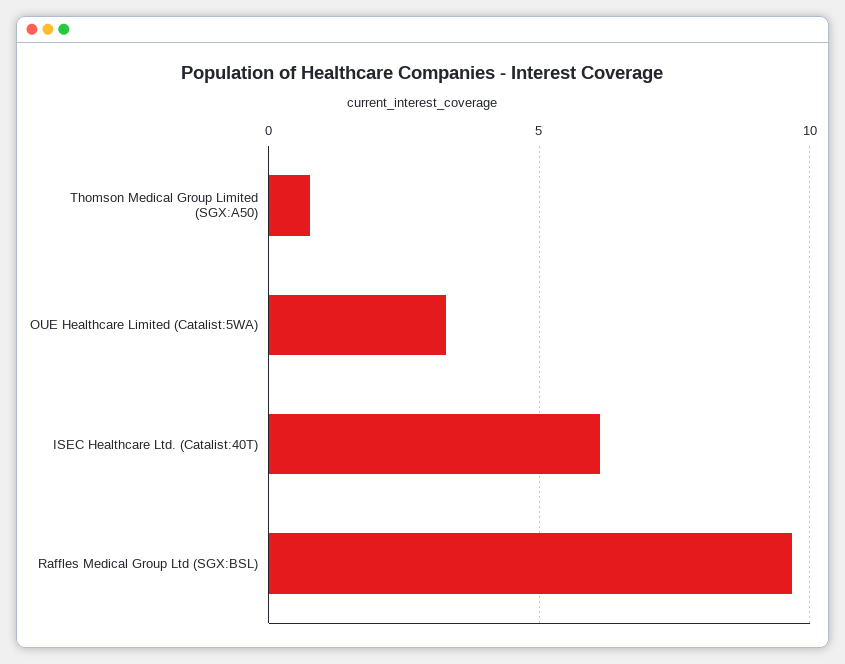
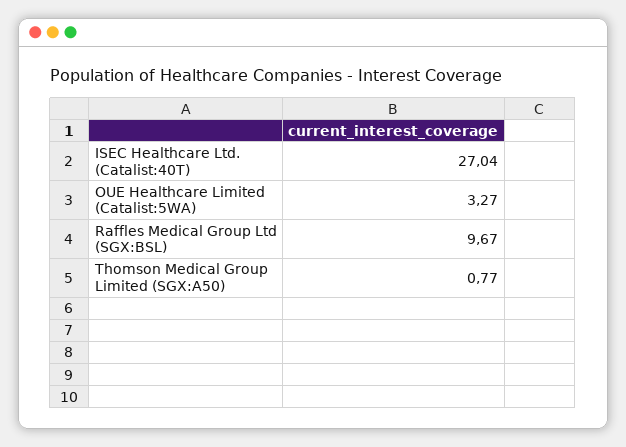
ISEC Healthcare Ltd. (Catalist:40T): 6 -> 27.04

